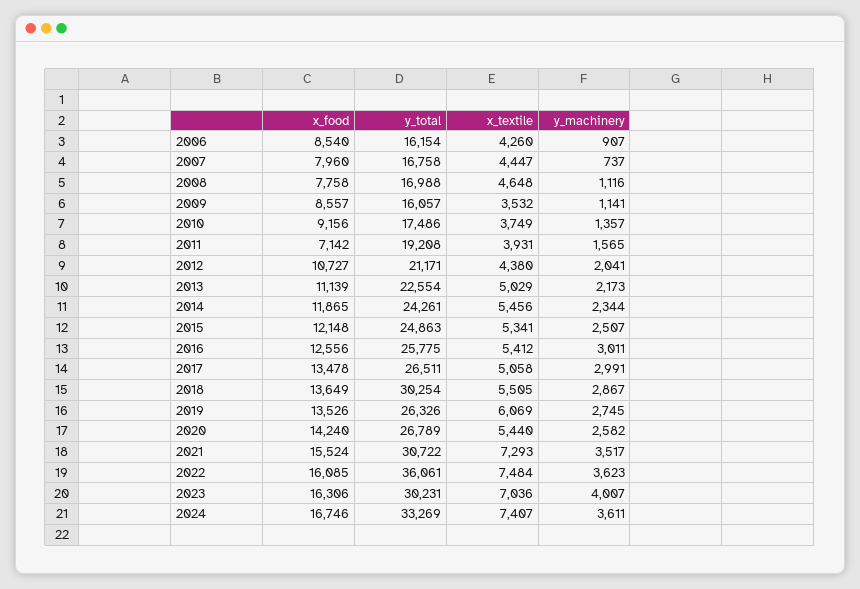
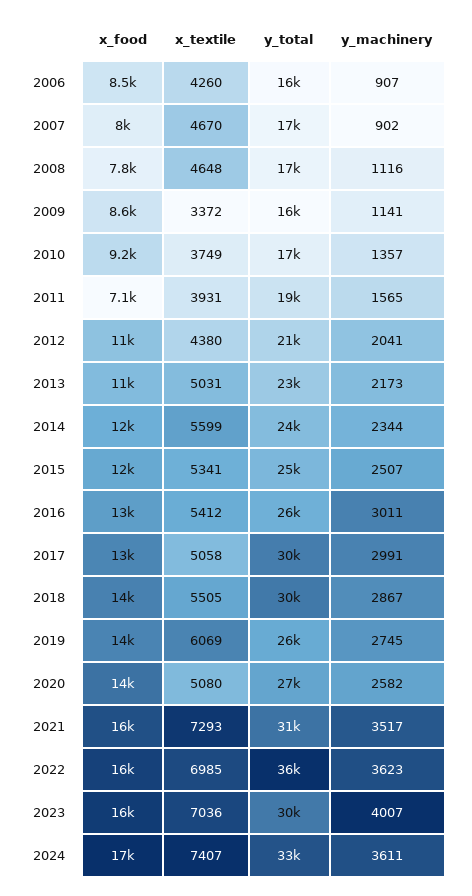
x_textile, 2007: 4447 -> 4670
y_machinery, 2007: 737 -> 902
x_textile, 2009: 3532 -> 3372
x_textile, 2013: 5029 -> 5031
x_textile, 2014: 5456 -> 5599
y_total, 2017: 26511 -> 30000
x_textile, 2020: 5440 -> 5080
x_textile, 2022: 7484 -> 6985

